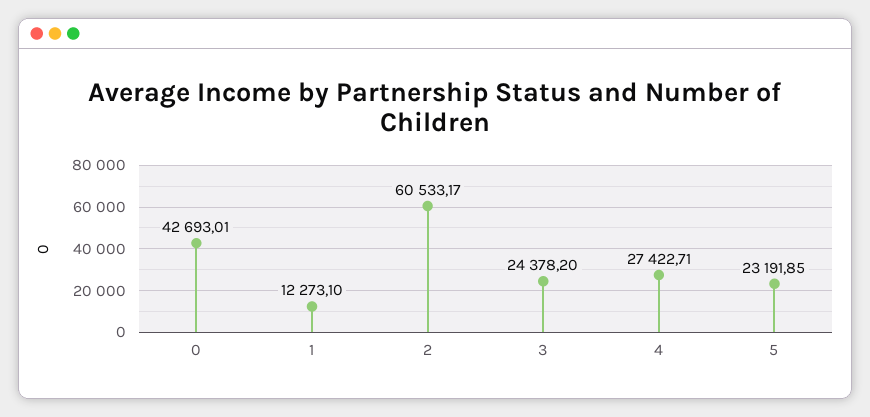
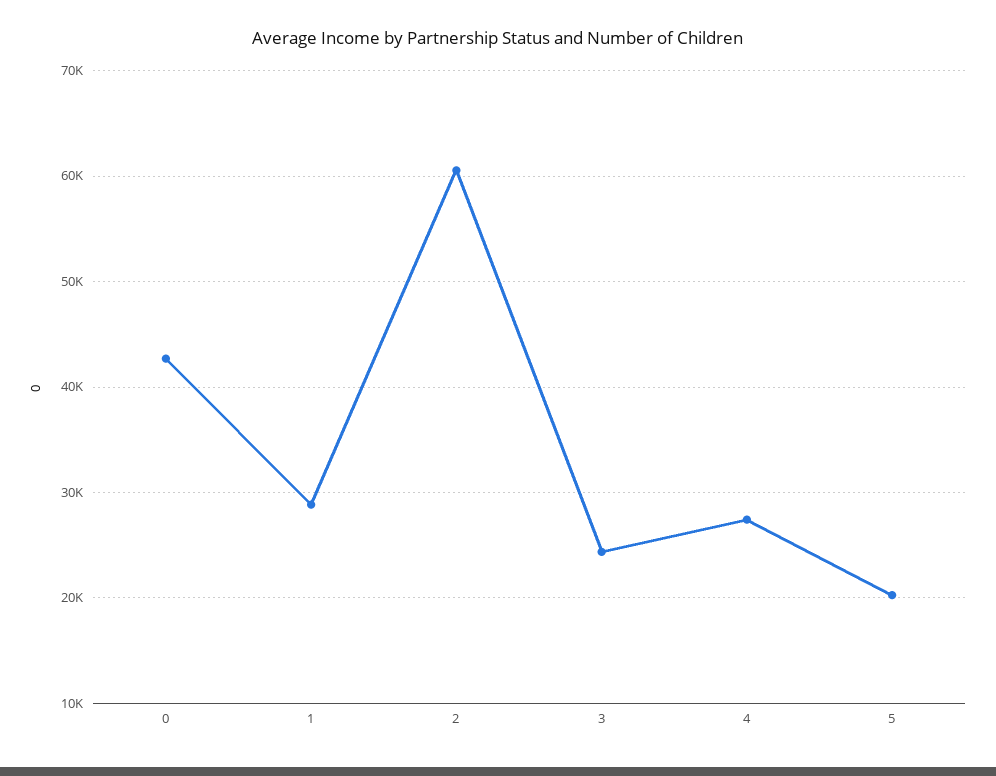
1: 12273.1 -> 29000
5: 23191.85 -> 20000

